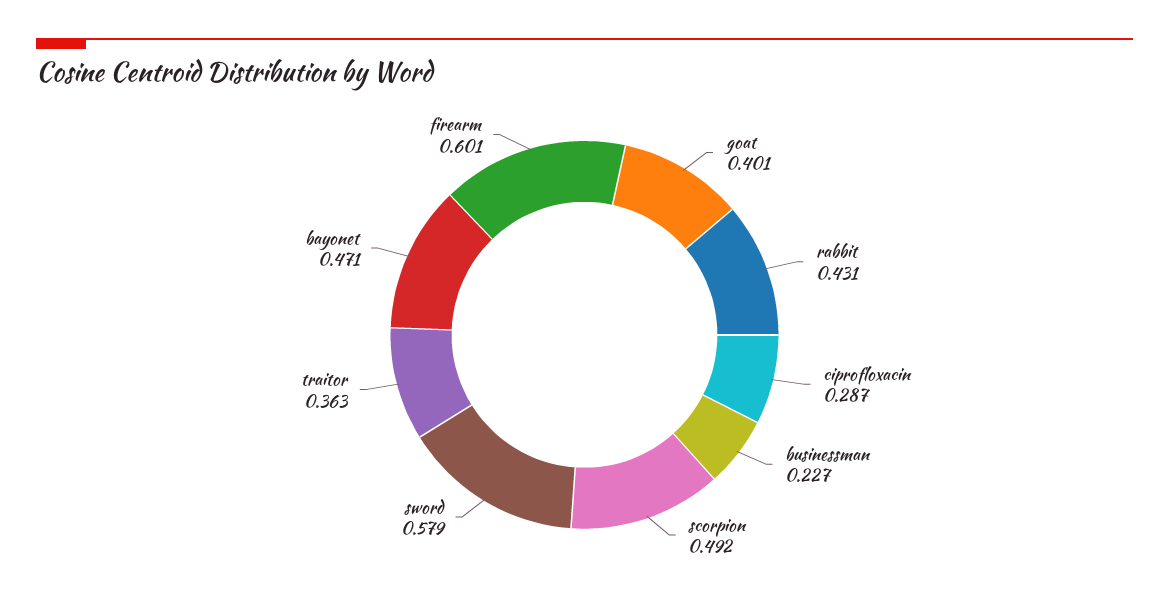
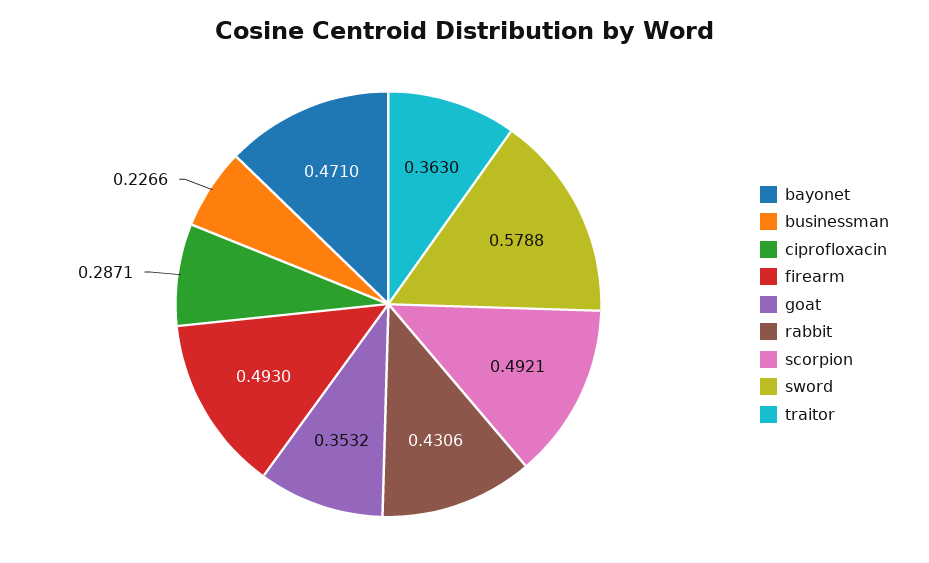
goat: 0.401 -> 0.3532
firearm: 0.601 -> 0.493

